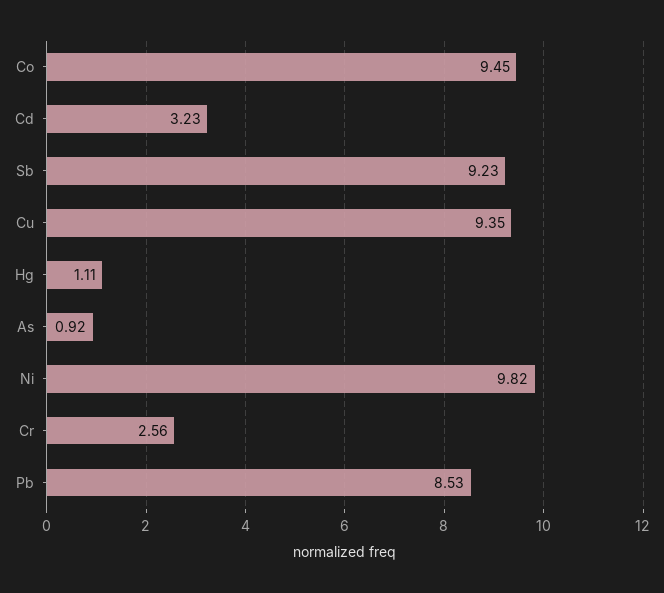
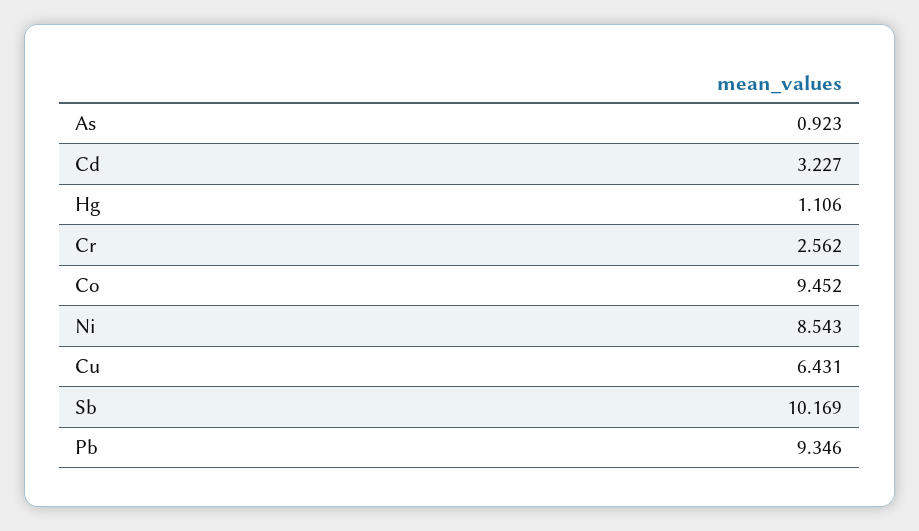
Sb: 9.23 -> 10.169
Cu: 9.35 -> 6.431
Ni: 9.82 -> 8.543
Pb: 8.53 -> 9.346

